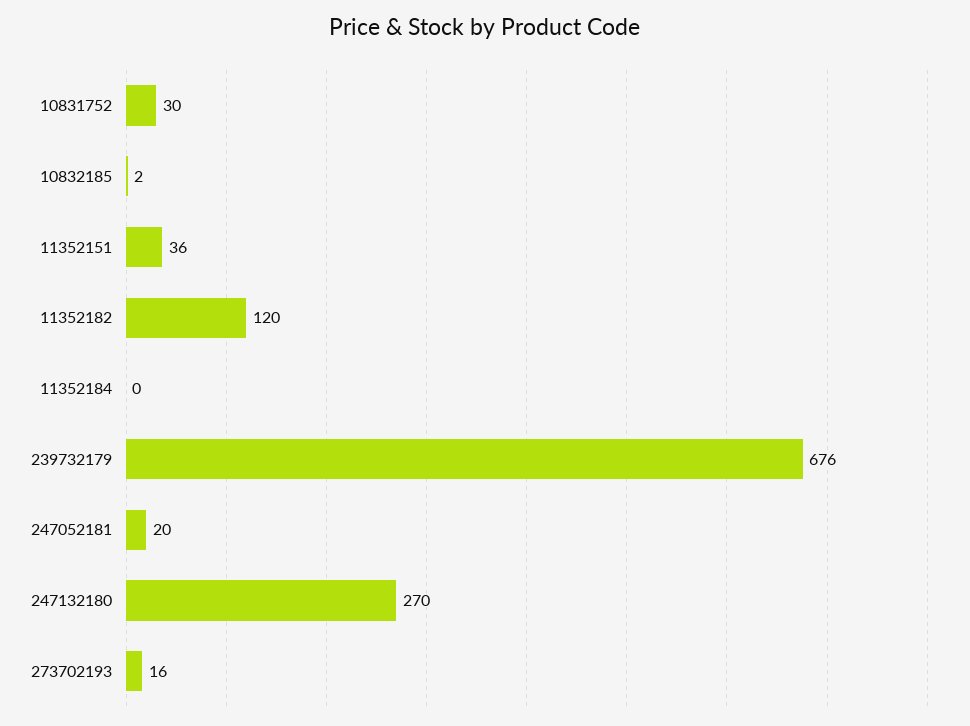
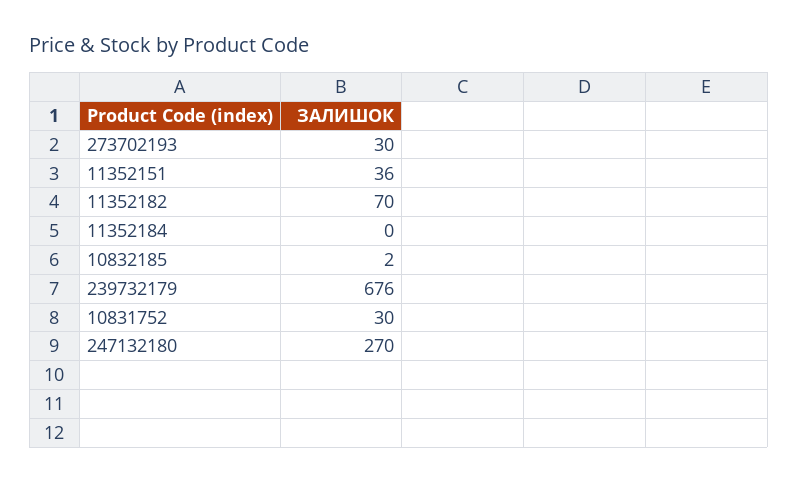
11352182: 120 -> 70
247052181: 20 -> none
273702193: 16 -> 30

